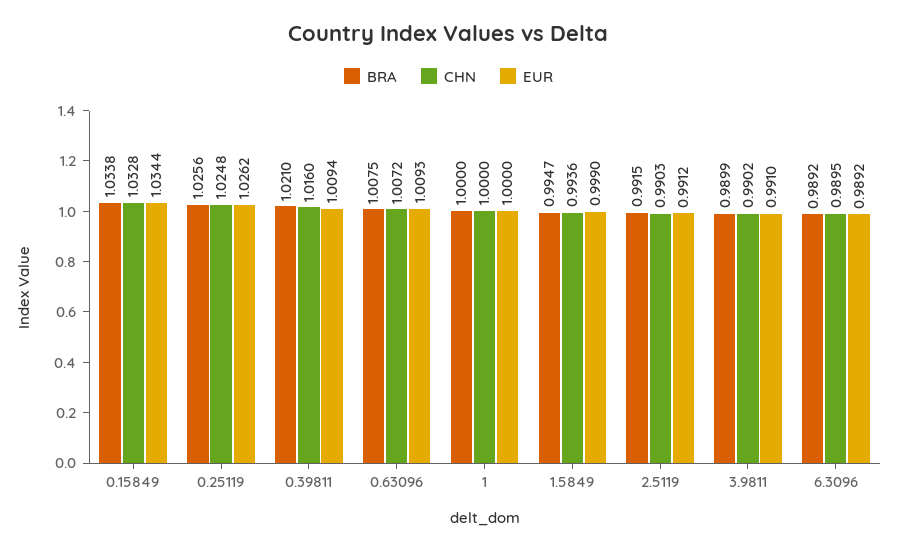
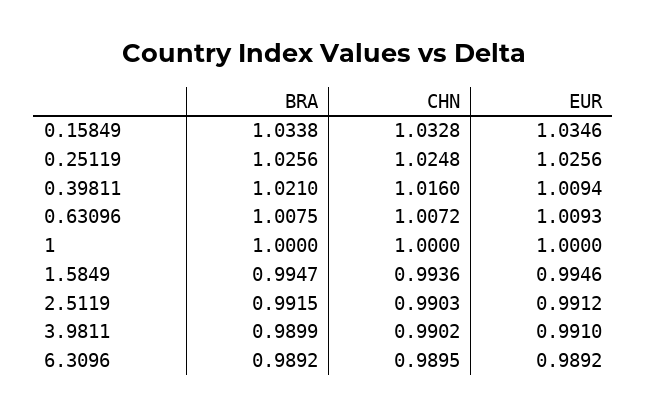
EUR, 0.15849: 1.0344 -> 1.0346
EUR, 0.25119: 1.0262 -> 1.0256
EUR, 1.5849: 0.999 -> 0.9946

